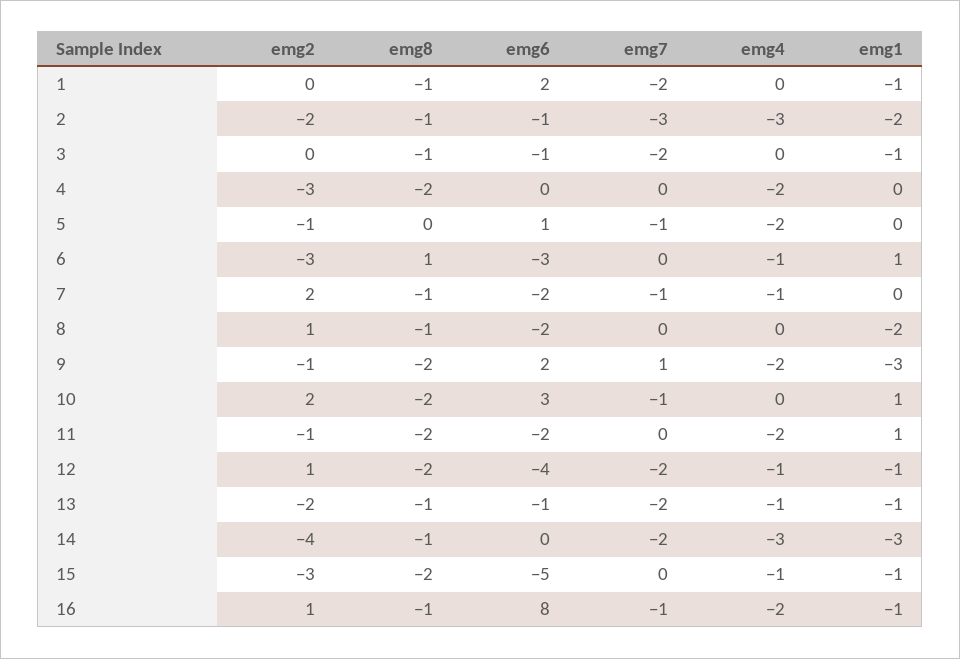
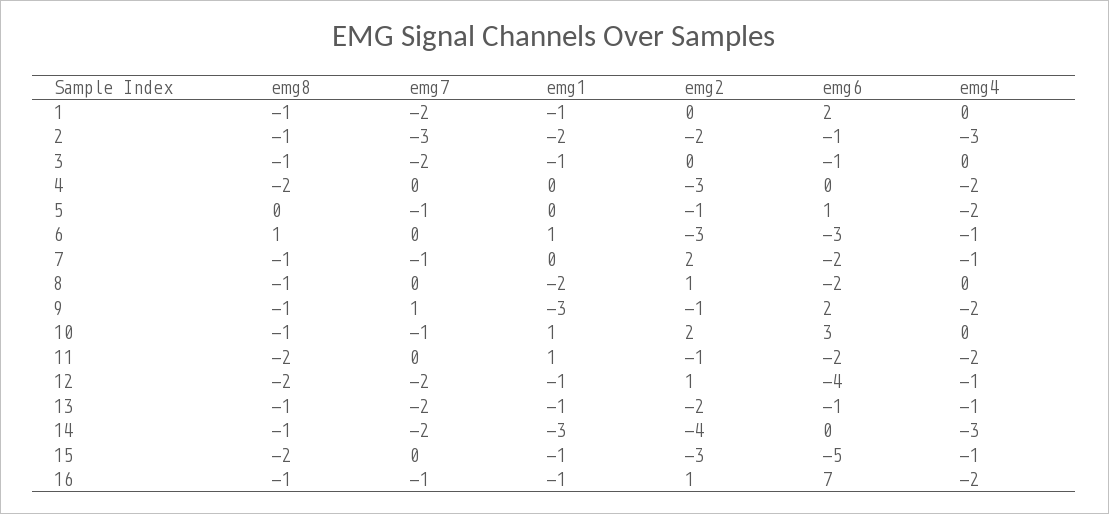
emg8, 9: -2 -> -1
emg8, 10: -2 -> -1
emg6, 16: 8 -> 7

